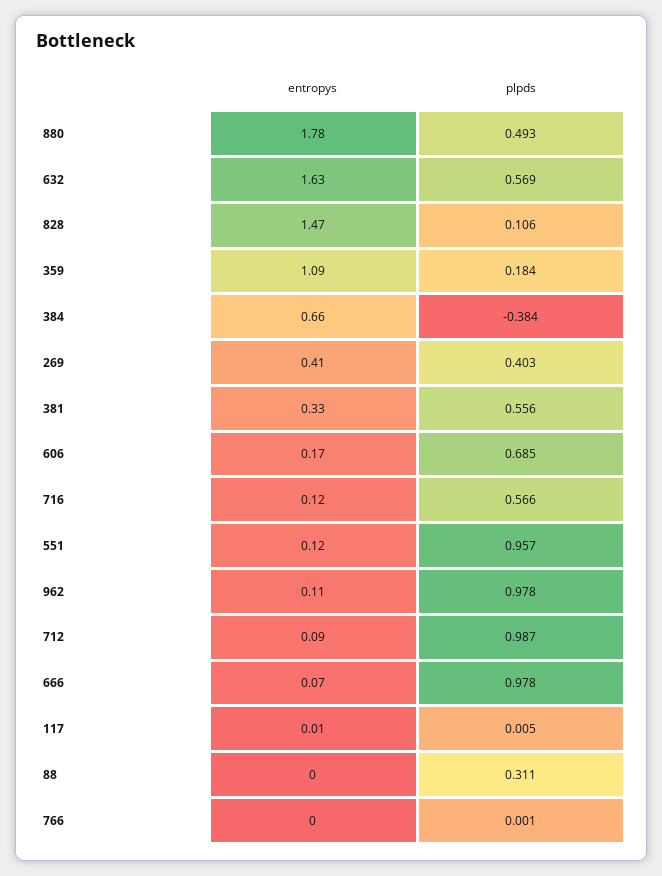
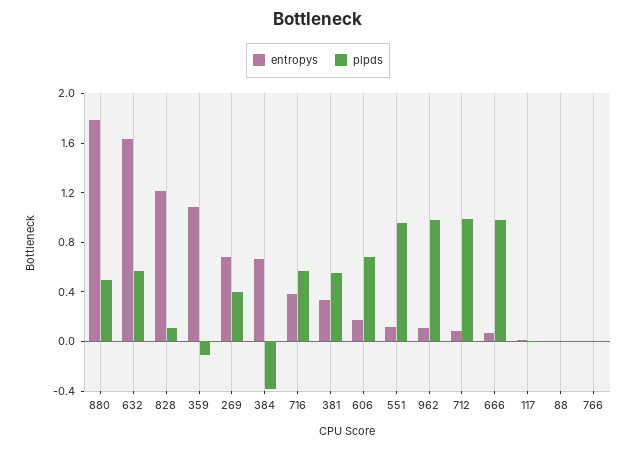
entropys, 828: 1.47 -> 1.2
plpds, 359: 0.184 -> -0.1
entropys, 269: 0.41 -> 0.7
entropys, 716: 0.12 -> 0.4
plpds, 88: 0.311 -> 0

